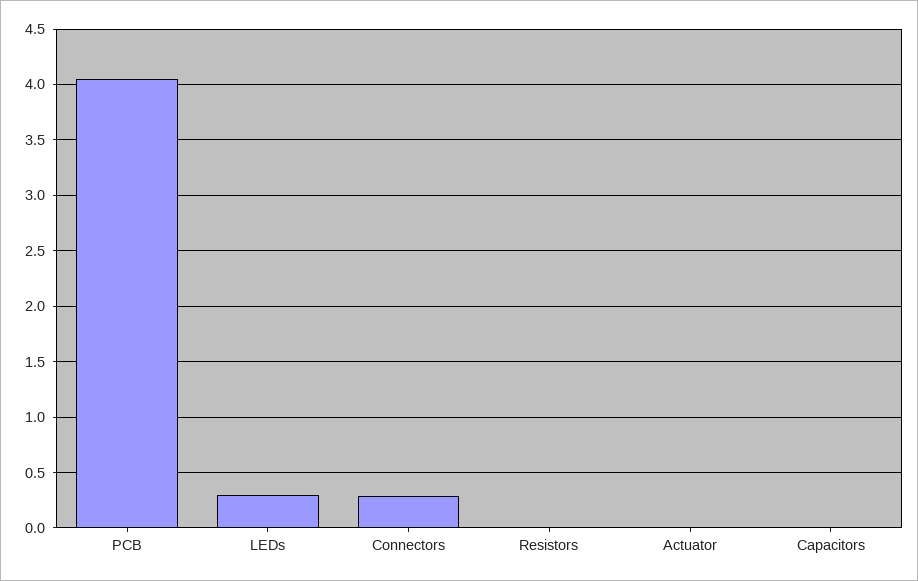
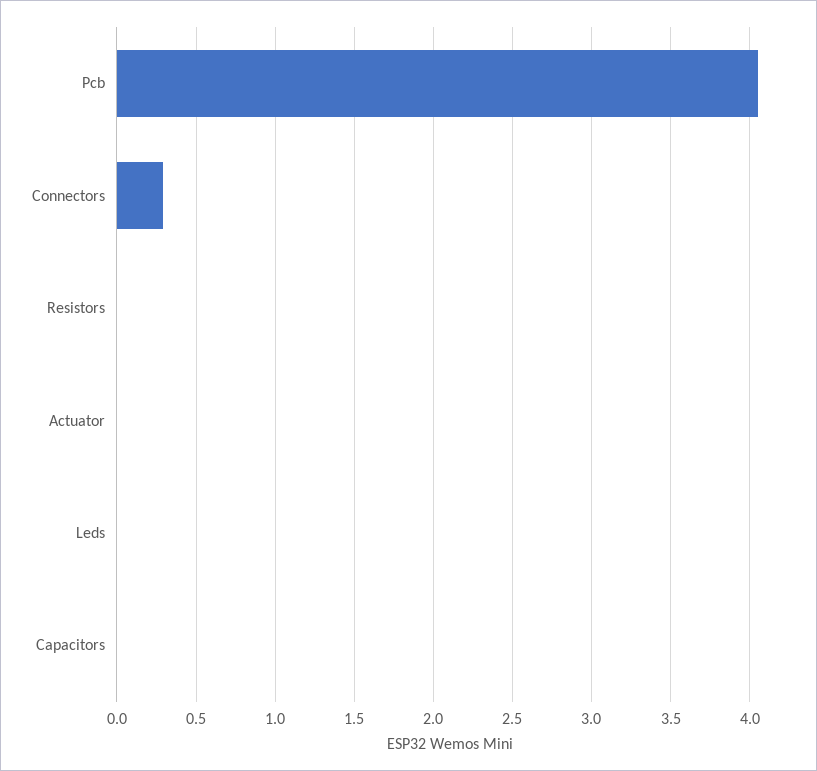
LEDs: 0.3 -> 0

